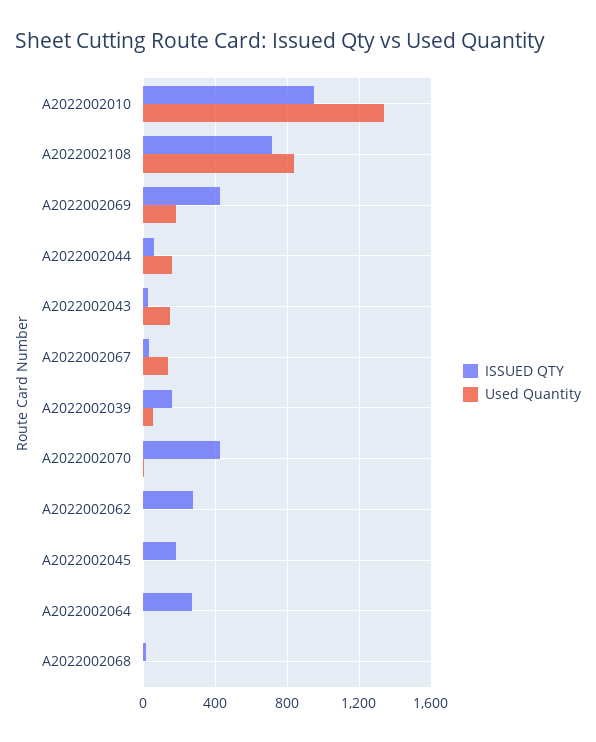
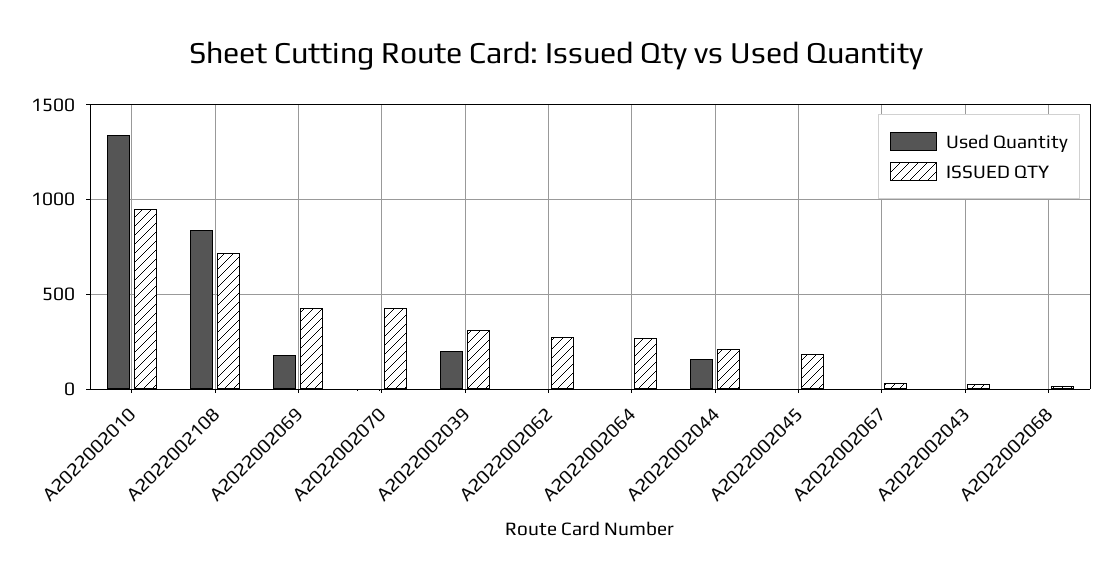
ISSUED QTY, A2022002044: 50 -> 200
Used Quantity, A2022002043: 150 -> 0
Used Quantity, A2022002067: 150 -> 0
ISSUED QTY, A2022002039: 150 -> 300
Used Quantity, A2022002039: 50 -> 200

